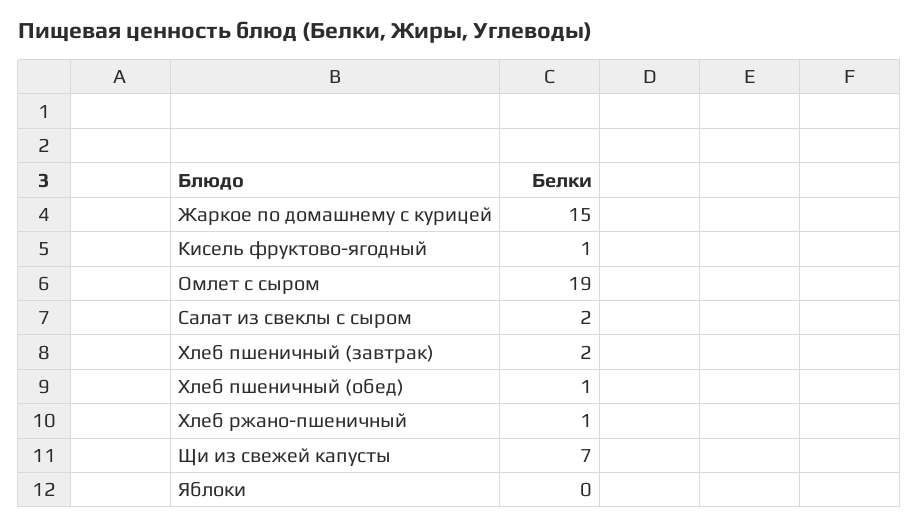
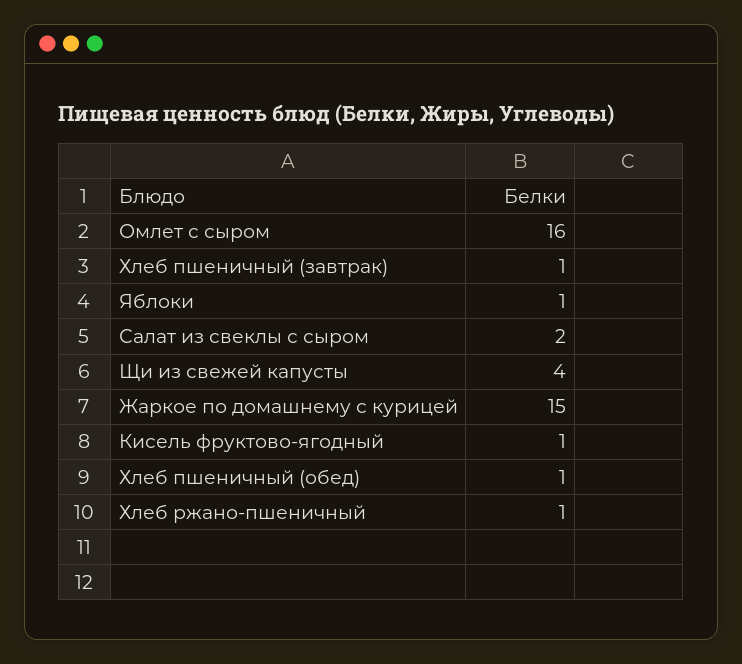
Омлет с сыром: 19 -> 16
Хлеб пшеничный (завтрак): 2 -> 1
Щи из свежей капусты: 7 -> 4
Яблоки: 0 -> 1

